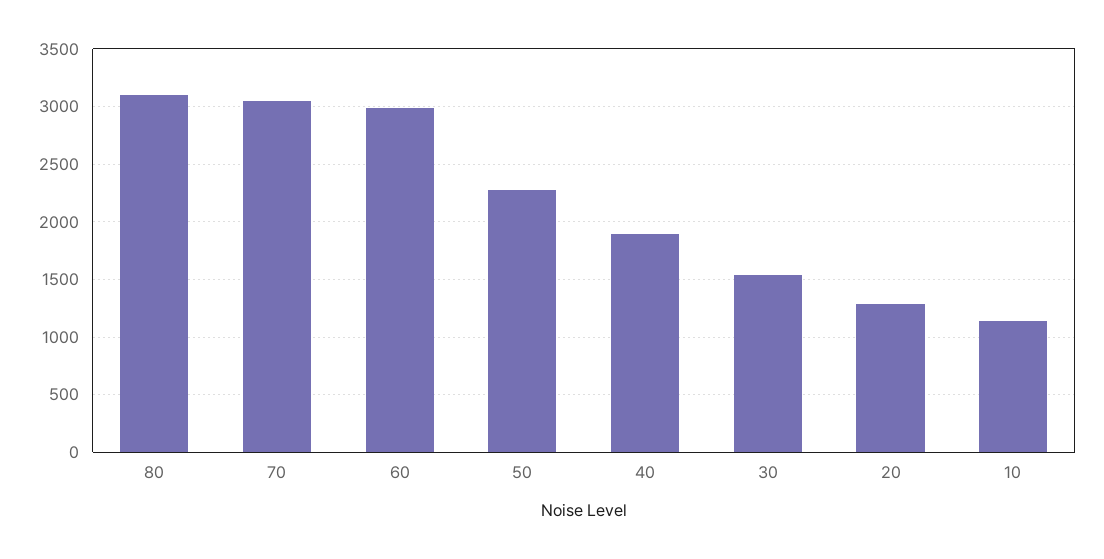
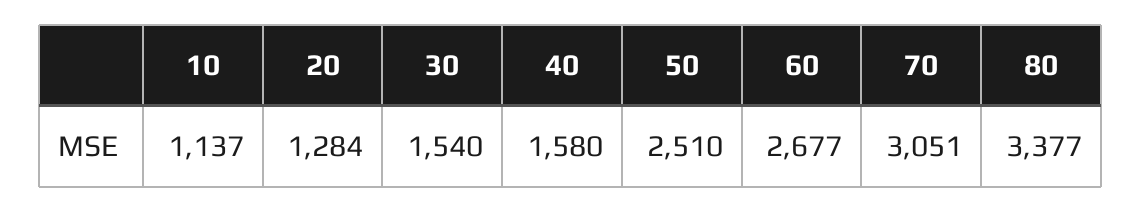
80: 3100 -> 3377
60: 3000 -> 2677
50: 2300 -> 2510
40: 1900 -> 1580

